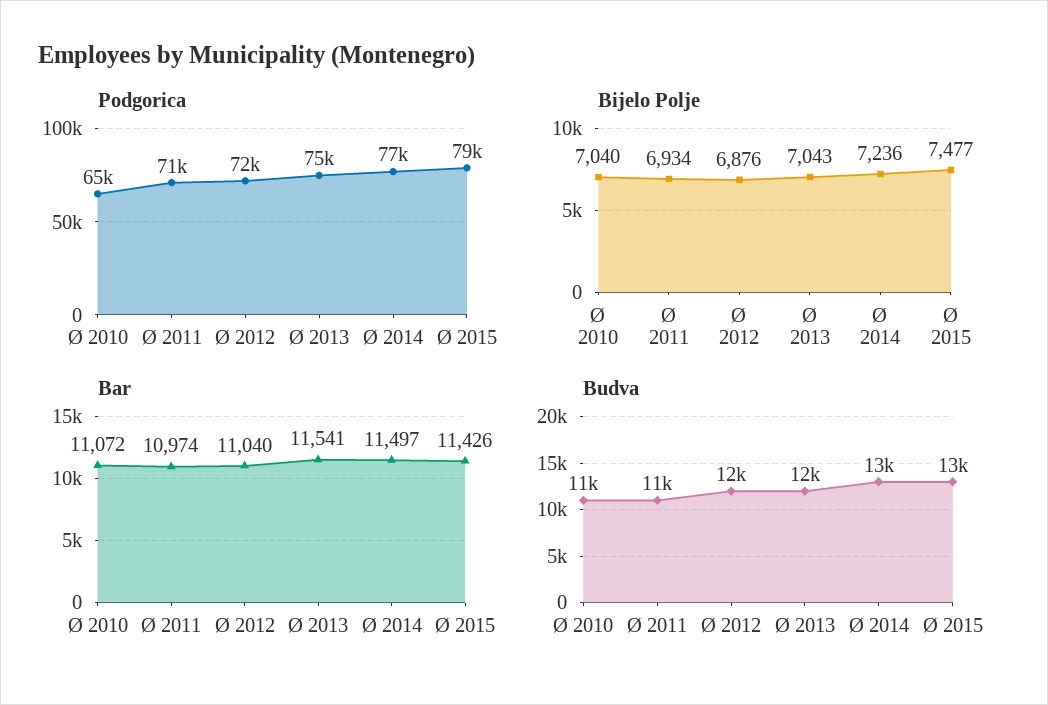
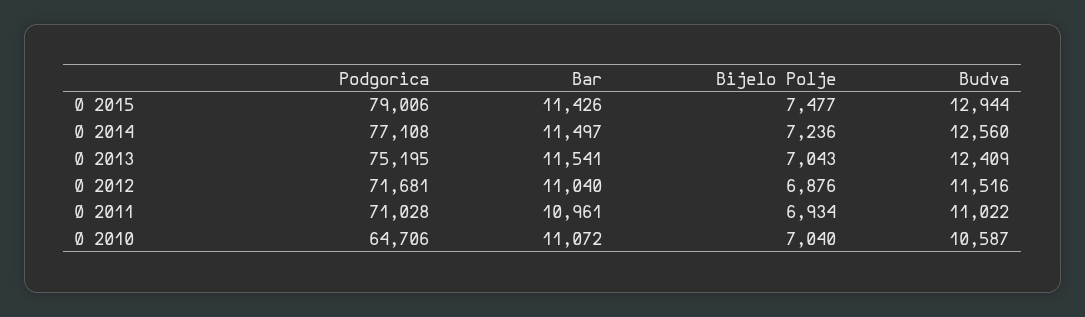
Bar, Ø 2011: 10974 -> 10961

